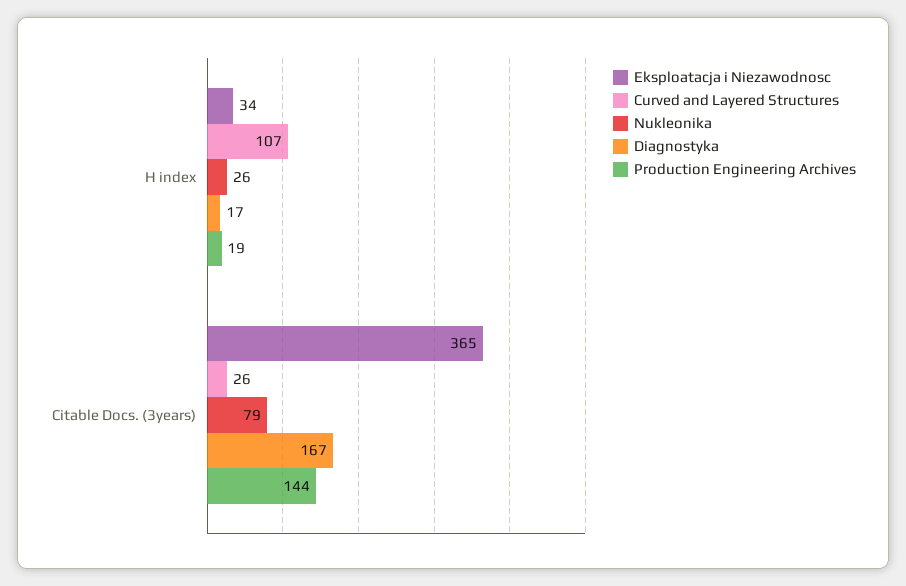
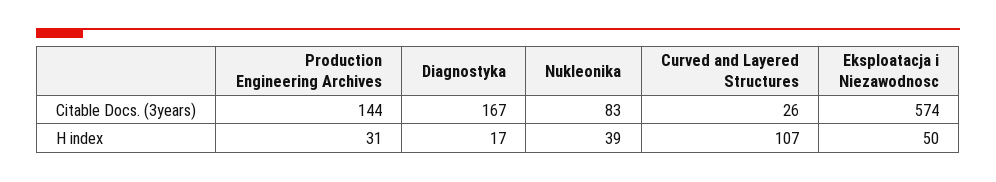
Eksploatacja i Niezawodnosc, H index: 34 -> 50
Nukleonika, H index: 26 -> 39
Production Engineering Archives, H index: 19 -> 31
Eksploatacja i Niezawodnosc, Citable Docs. (3years): 365 -> 574
Nukleonika, Citable Docs. (3years): 79 -> 83

